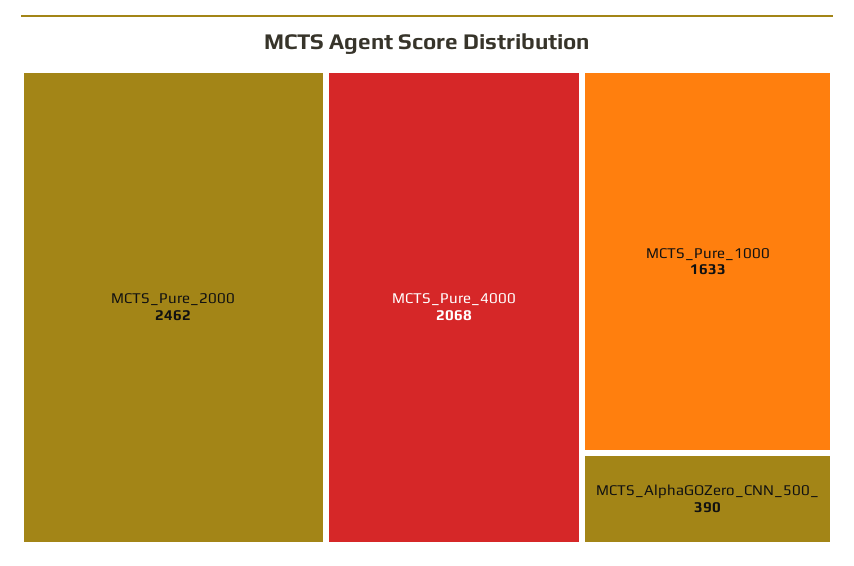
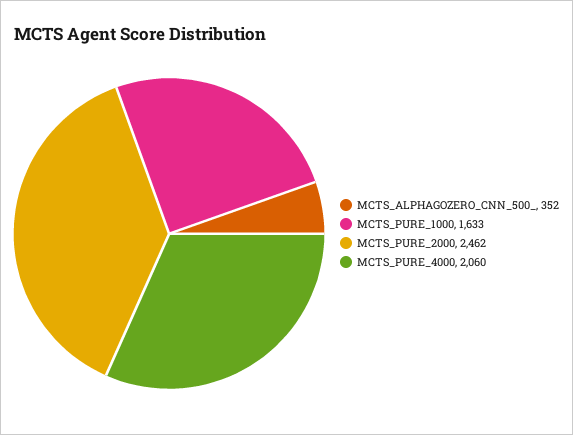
MCTS_Pure_4000: 2068 -> 2060
MCTS_AlphaGOZero_CNN_500_: 390 -> 352

